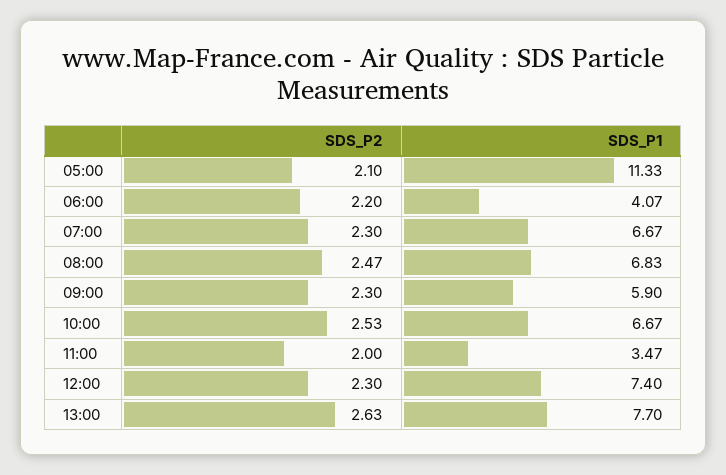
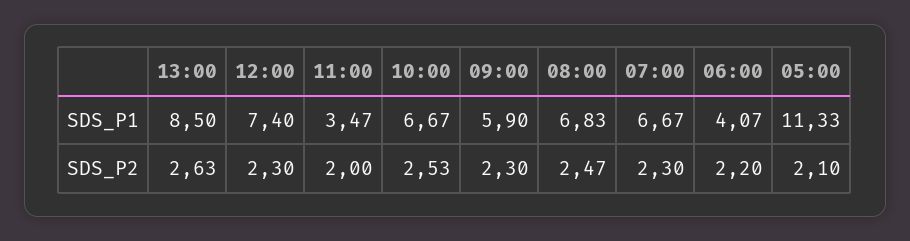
SDS_P1, 13:00: 7.7 -> 8.5

